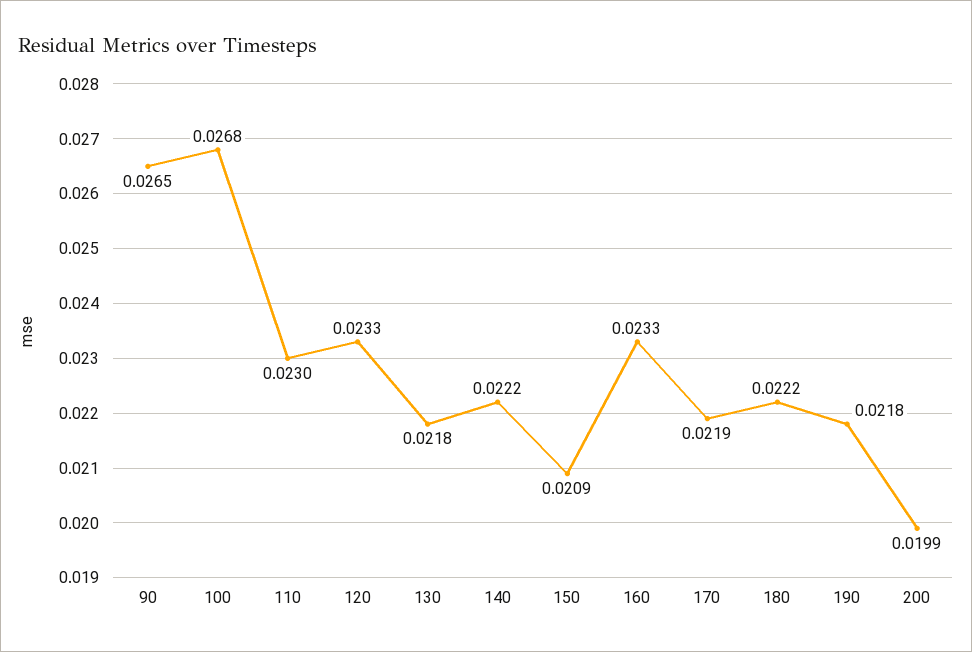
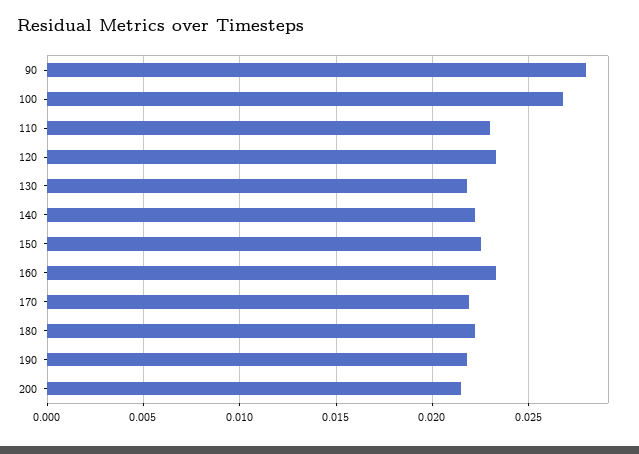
90: 0.0265 -> 0.028
150: 0.0209 -> 0.0225
200: 0.0199 -> 0.0215

